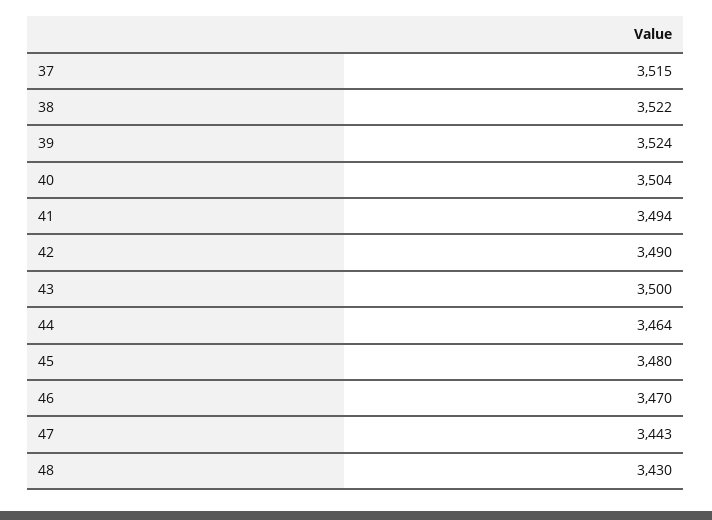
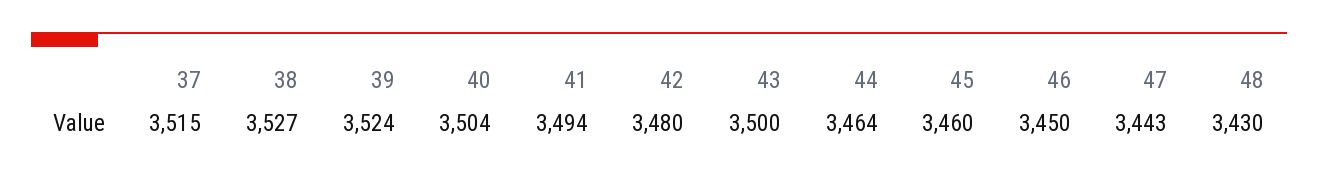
38: 3522 -> 3527
42: 3490 -> 3480
45: 3480 -> 3460
46: 3470 -> 3450

